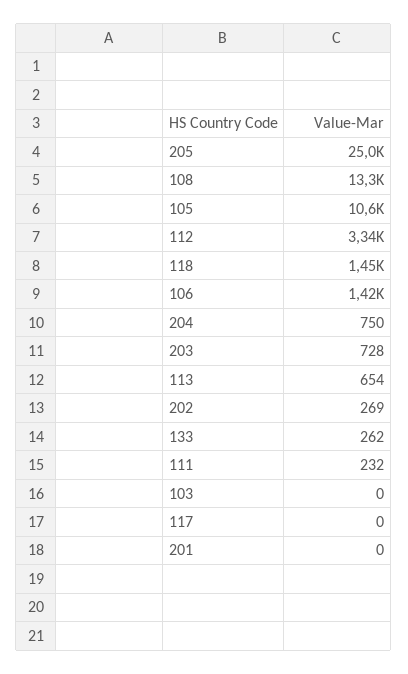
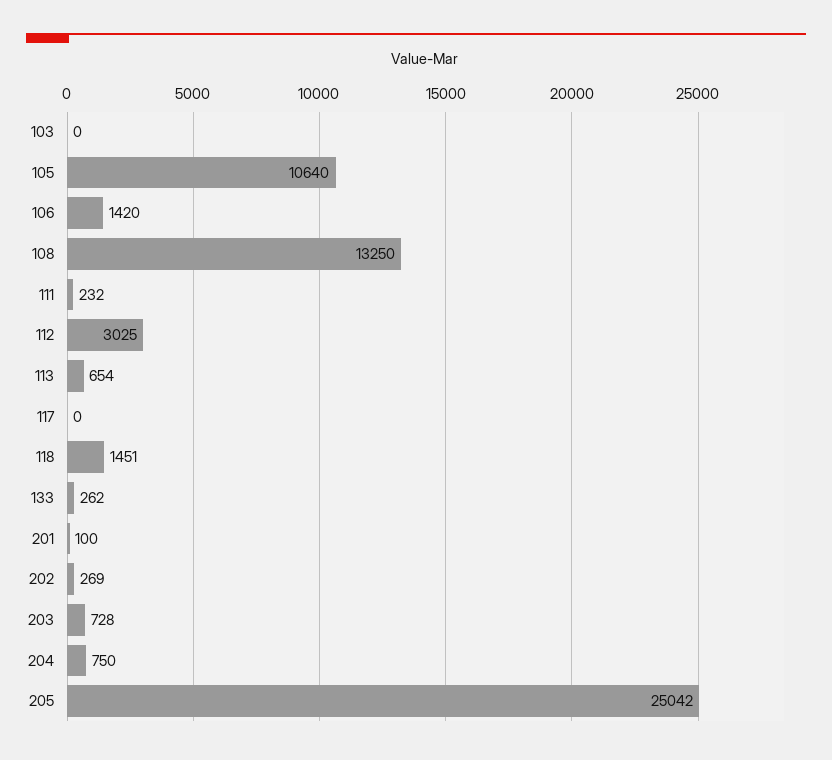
112: 3340 -> 3025
201: 0 -> 100

